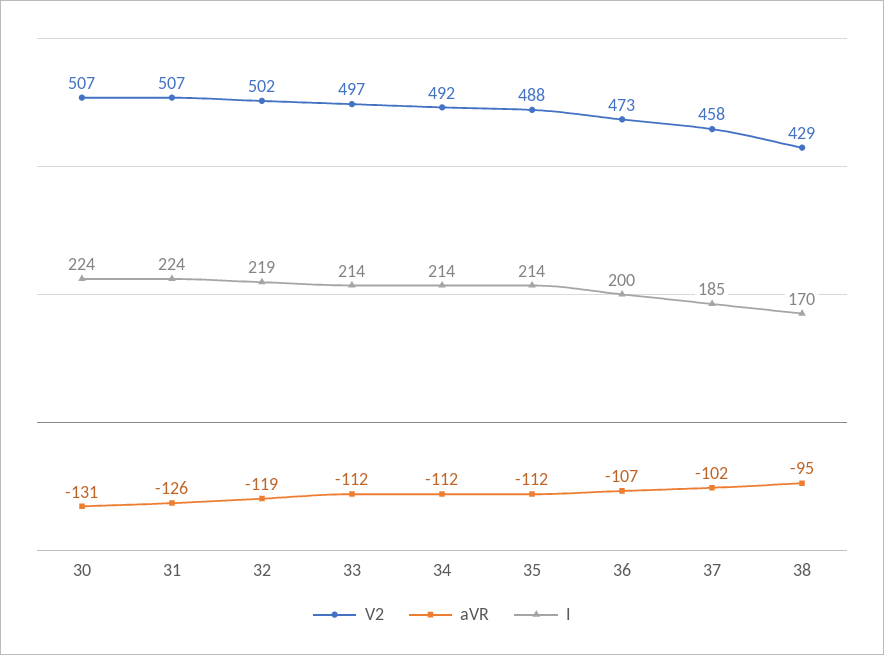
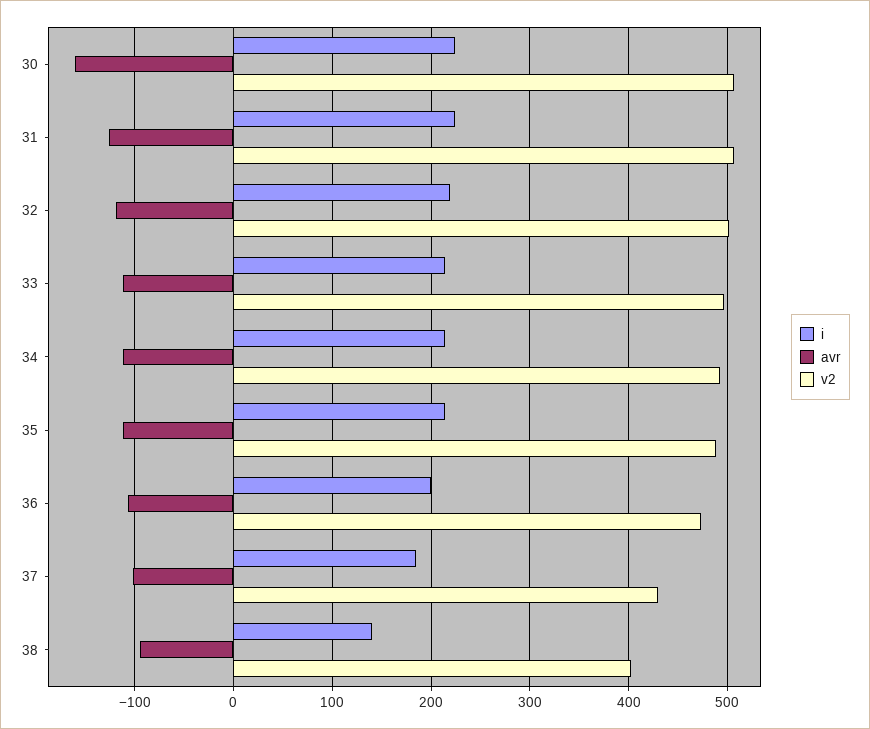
aVR, 30: -131 -> -160
V2, 37: 458 -> 430
V2, 38: 429 -> 400
I, 38: 170 -> 140

